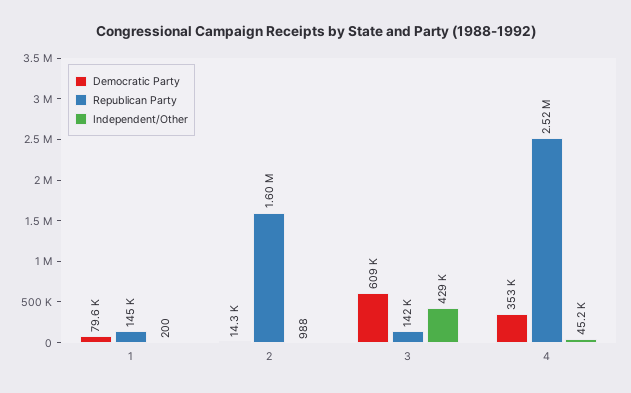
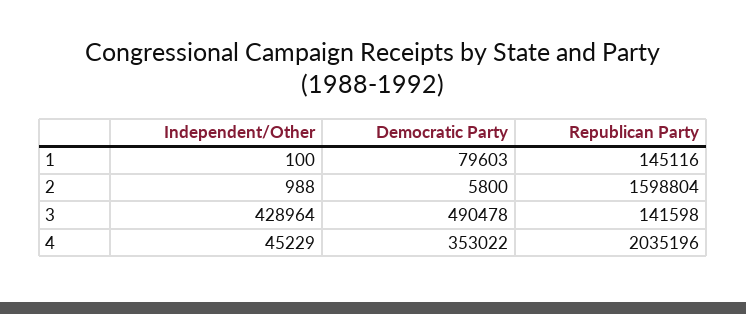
Independent/Other, 1: 200 -> 100
Democratic Party, 2: 14300 -> 5800
Democratic Party, 3: 609000 -> 490478
Republican Party, 4: 2520000 -> 2035196

